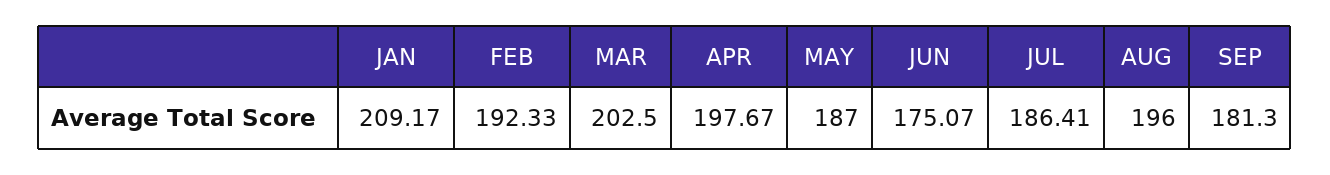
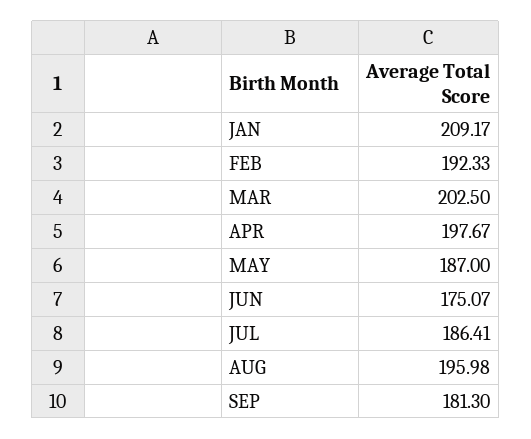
AUG: 196 -> 195.98

